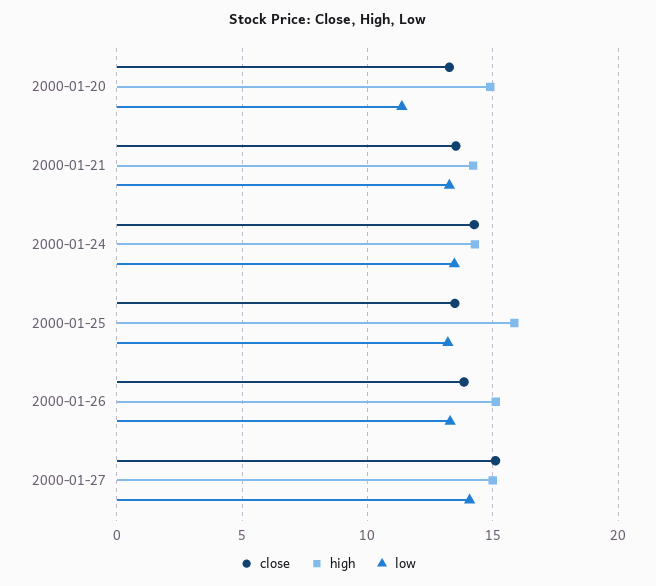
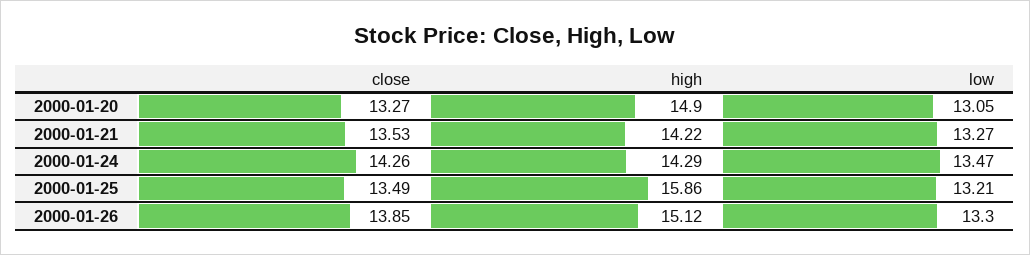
low, 2000-01-20: 11.5 -> 13.05
close, 2000-01-27: 15 -> none
high, 2000-01-27: 15 -> none
low, 2000-01-27: 14 -> none

